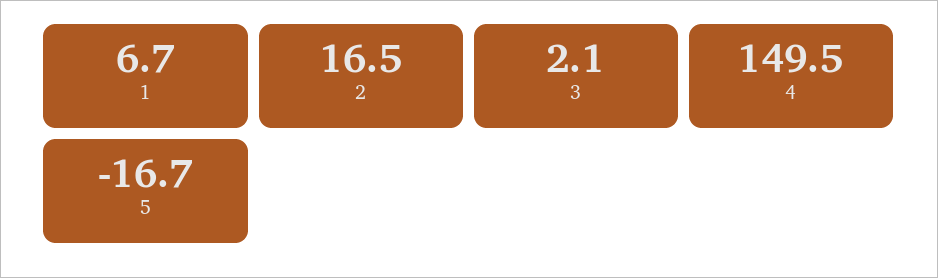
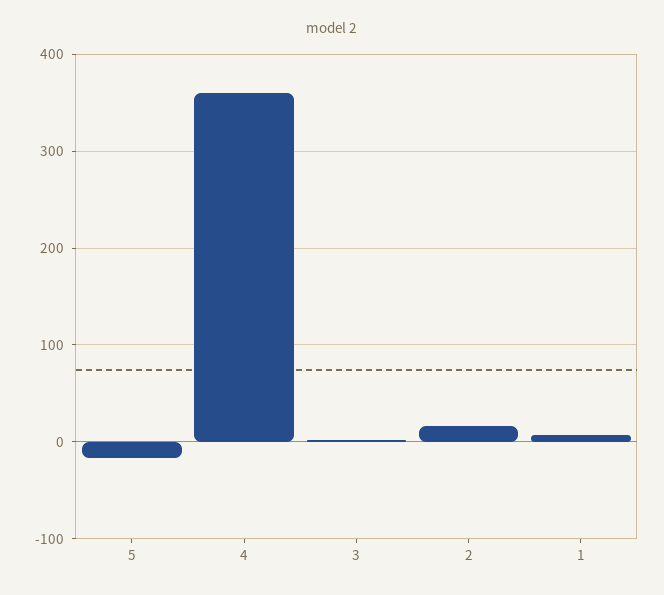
4: 149.5 -> 360

